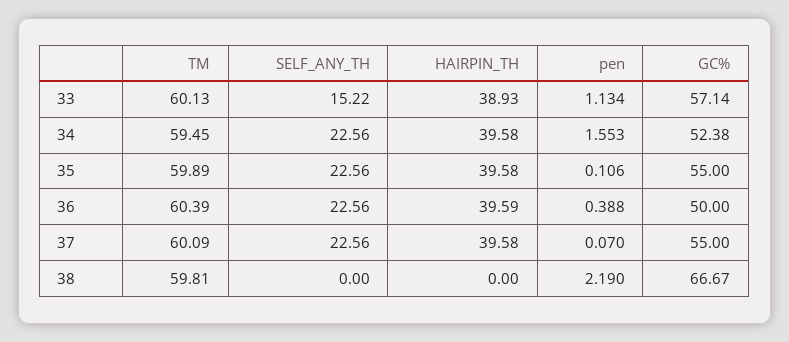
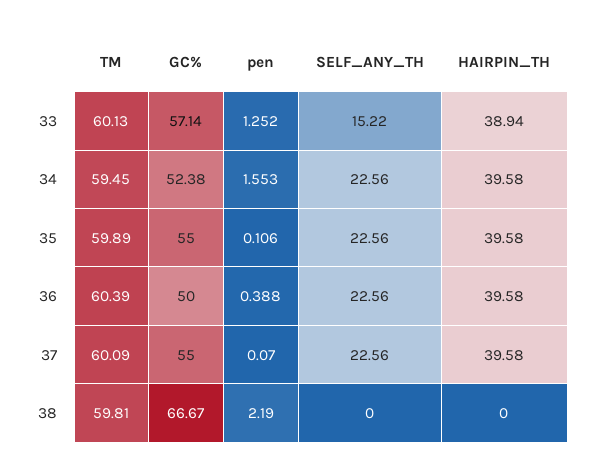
HAIRPIN_TH, 33: 38.93 -> 38.94
pen, 33: 1.134 -> 1.252
HAIRPIN_TH, 36: 39.59 -> 39.58

